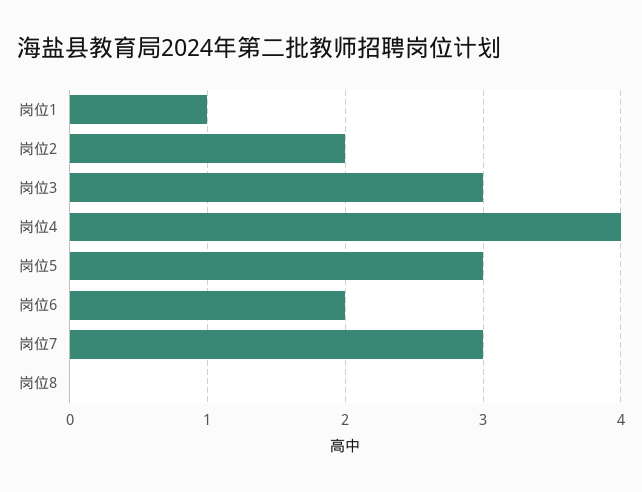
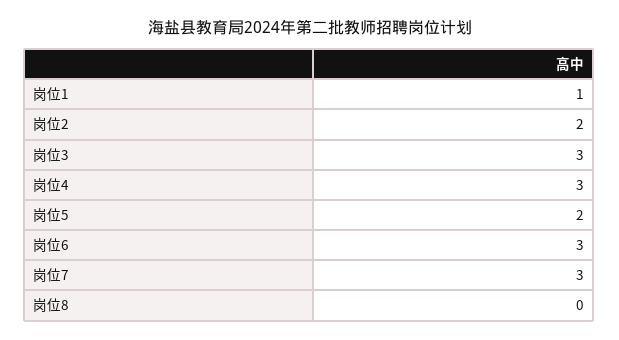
岗位4: 4 -> 3
岗位5: 3 -> 2
岗位6: 2 -> 3

